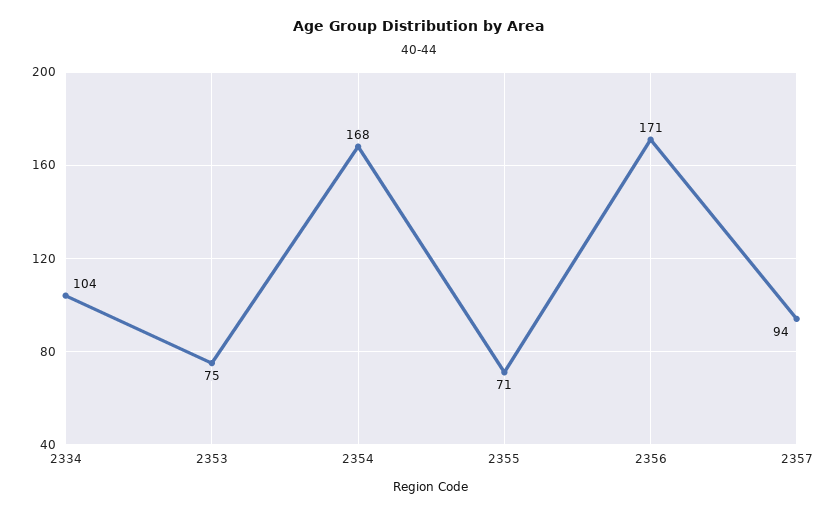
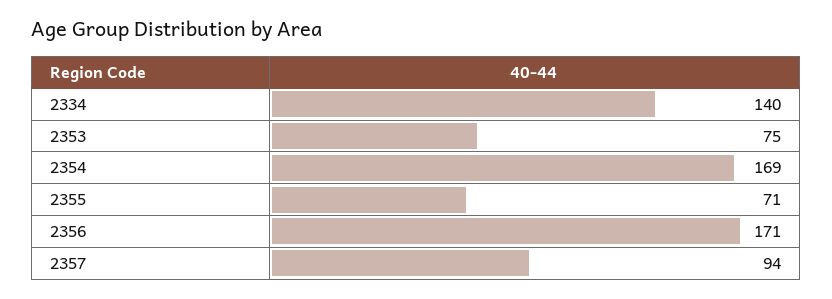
2334: 104 -> 140
2354: 168 -> 169

